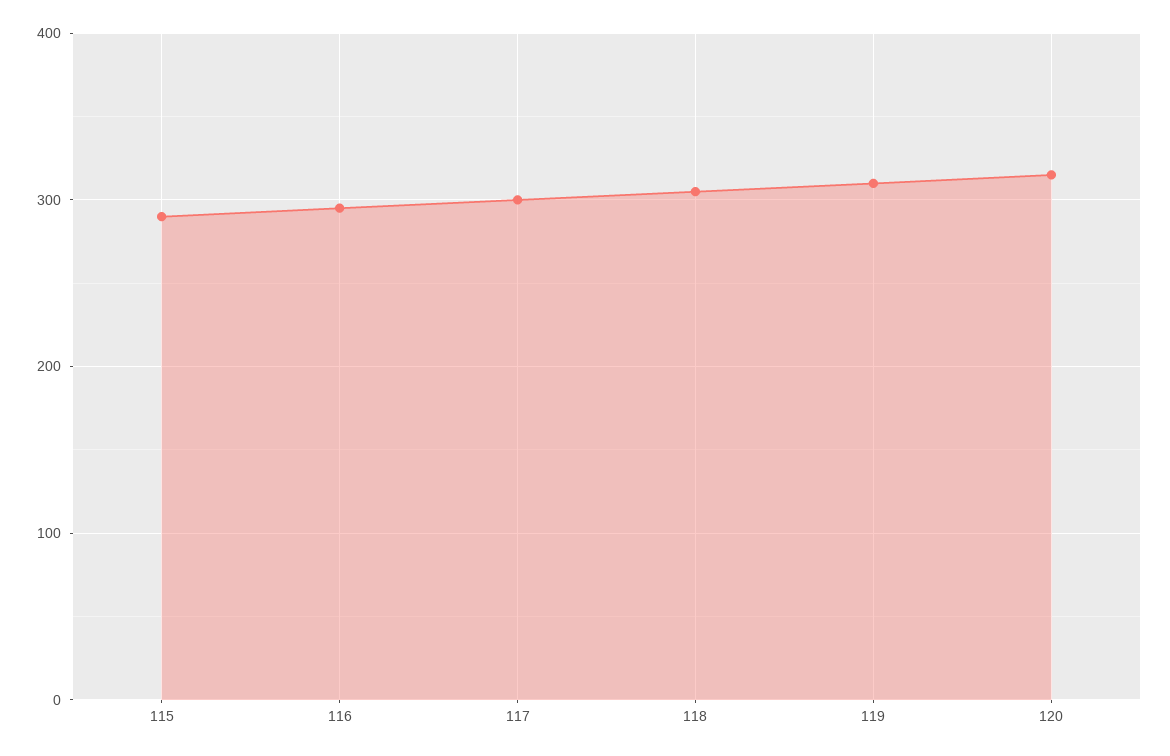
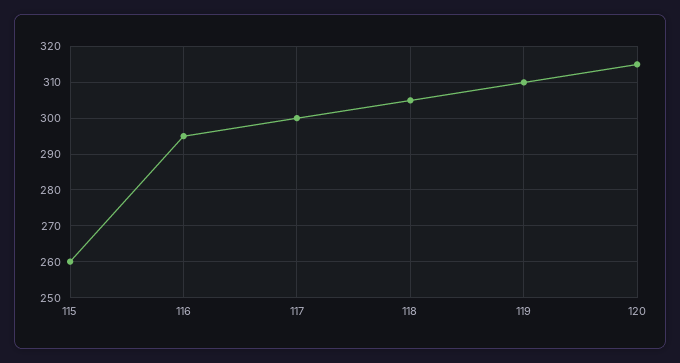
115: 290 -> 260

